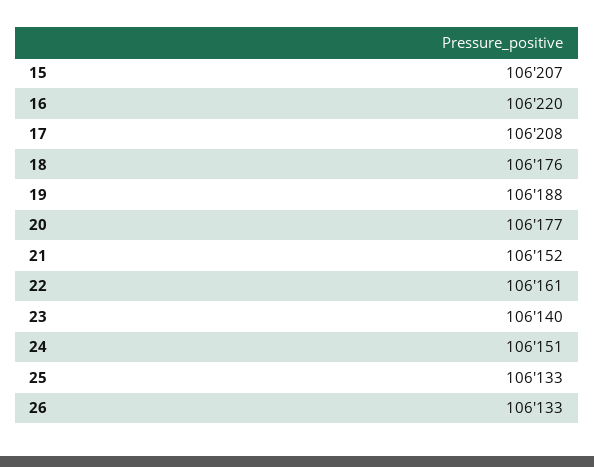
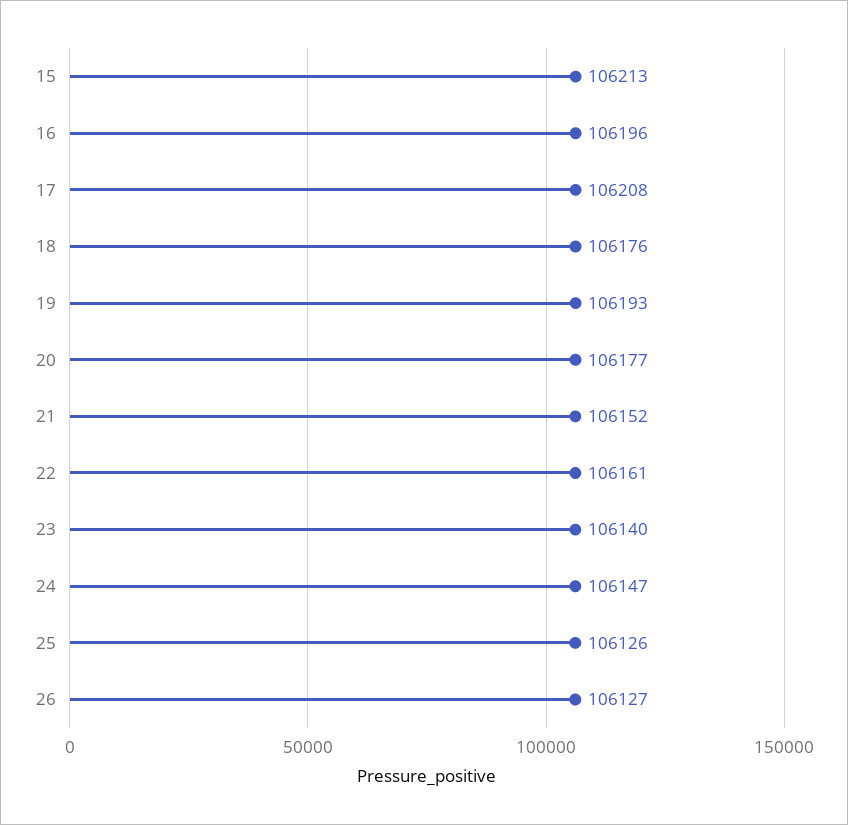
15: 106207 -> 106213
16: 106220 -> 106196
19: 106188 -> 106193
24: 106151 -> 106147
25: 106133 -> 106126
26: 106133 -> 106127

